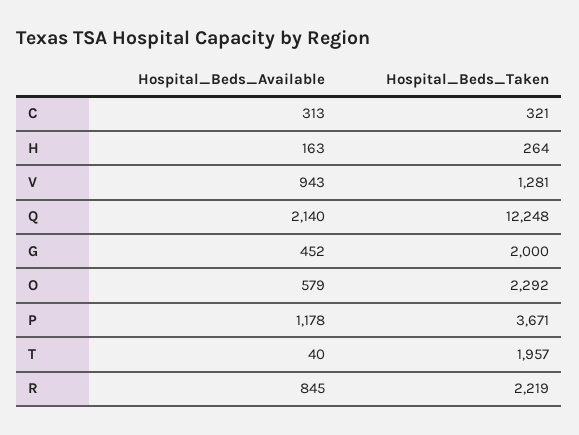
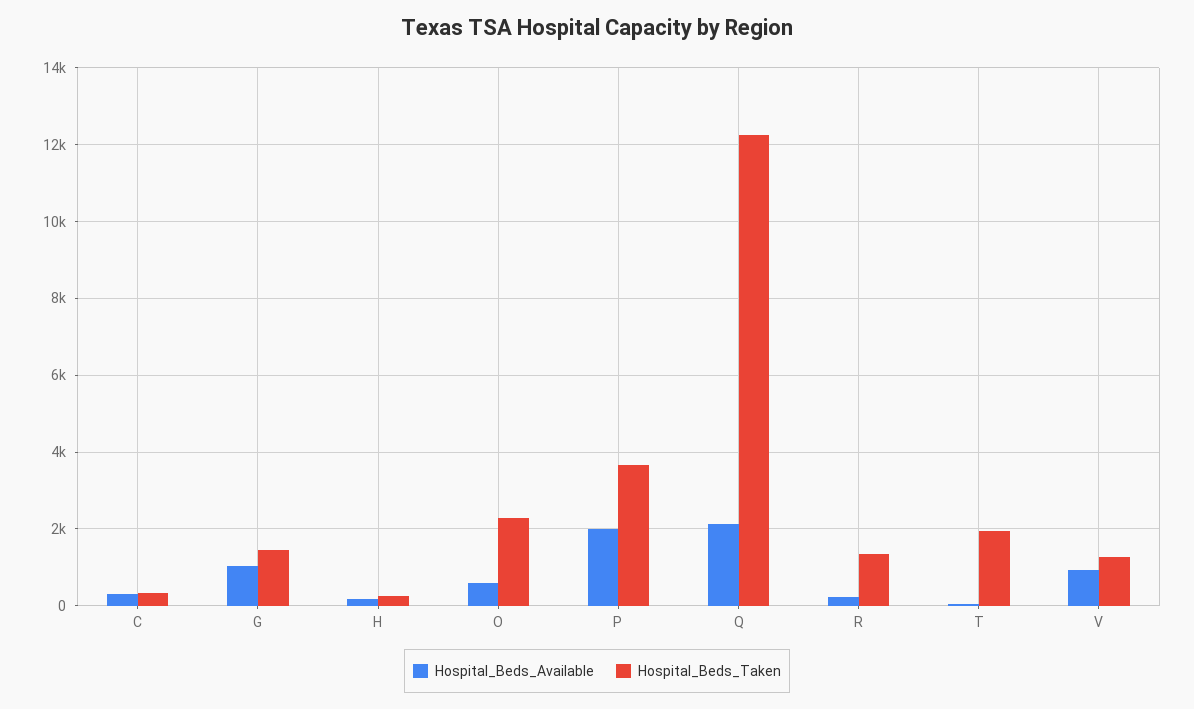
Hospital_Beds_Available, G: 452 -> 1000
Hospital_Beds_Taken, G: 2000 -> 1400
Hospital_Beds_Available, P: 1178 -> 2000
Hospital_Beds_Available, R: 845 -> 200
Hospital_Beds_Taken, R: 2219 -> 1400

